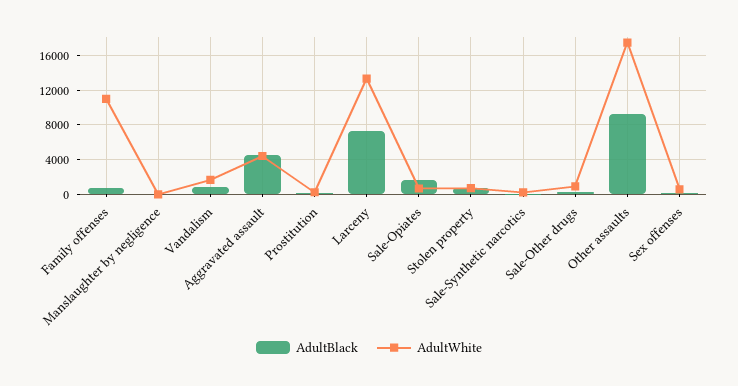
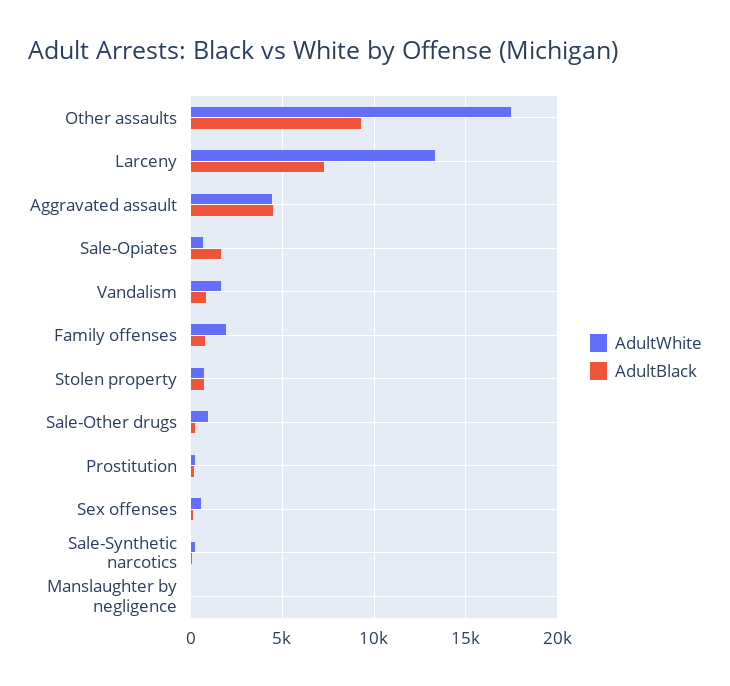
AdultWhite, Family offenses: 11000 -> 2000

